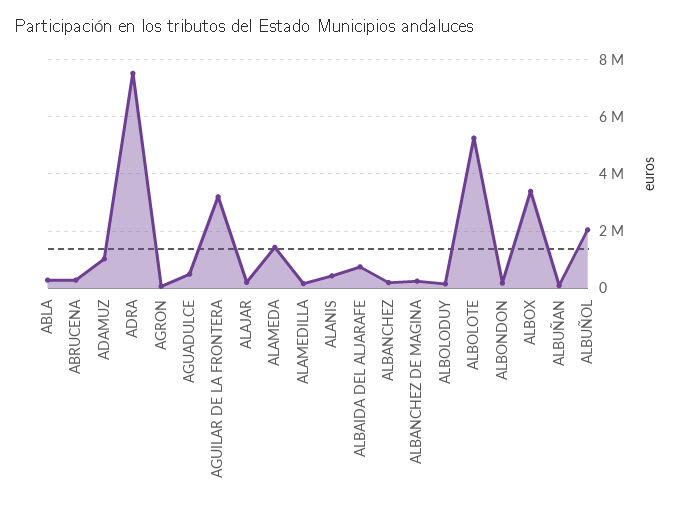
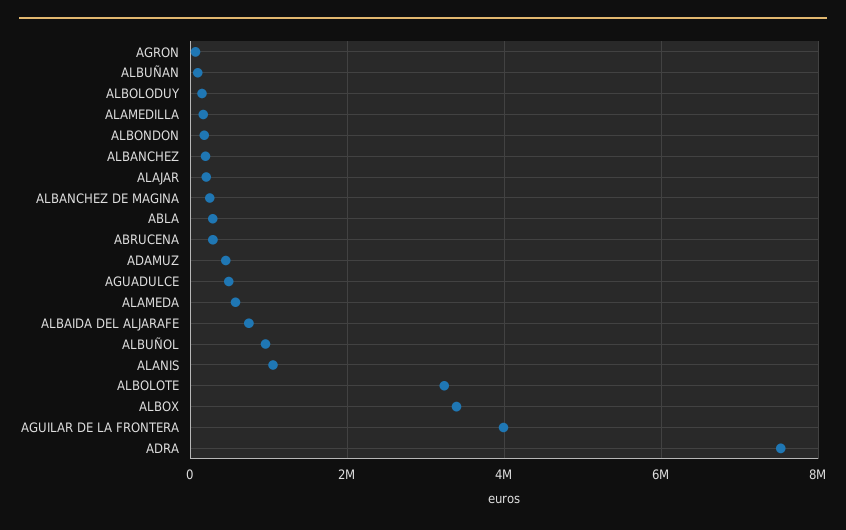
ADAMUZ: 1000000 -> 400000
AGUILAR DE LA FRONTERA: 3250000 -> 4000000
ALAMEDA: 1500000 -> 600000
ALANIS: 500000 -> 1000000
ALBOLOTE: 5250000 -> 3200000
ALBUÑOL: 2000000 -> 1000000

